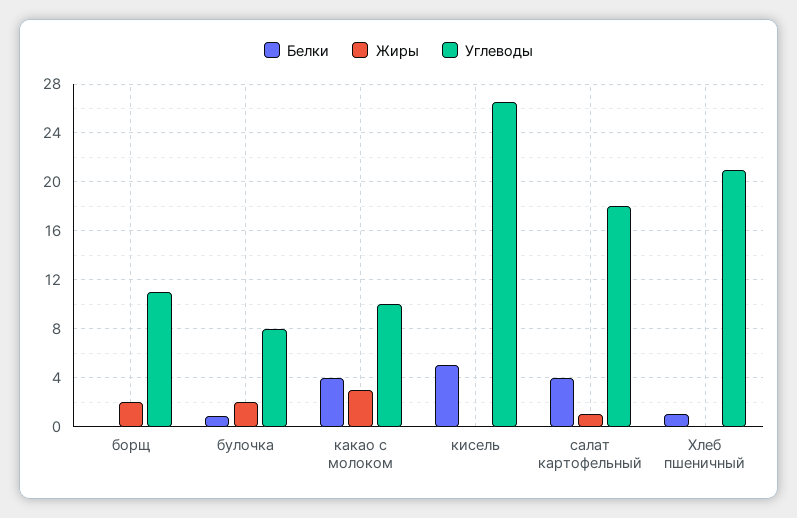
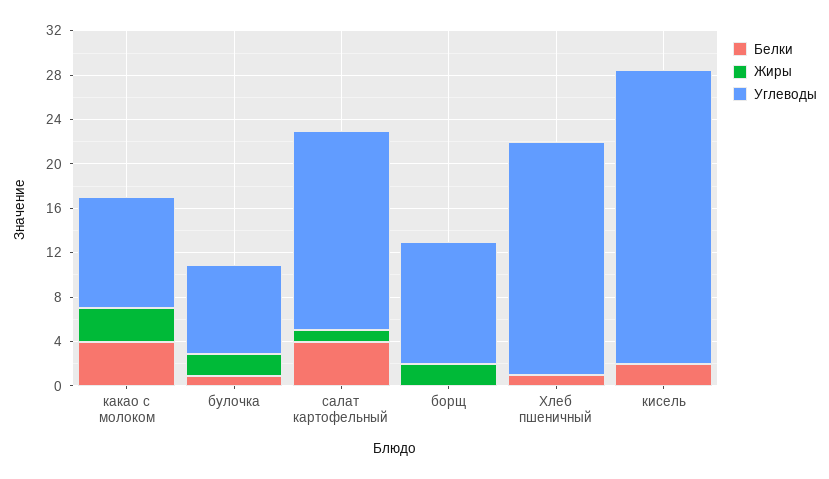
Белки, кисель: 5 -> 2

